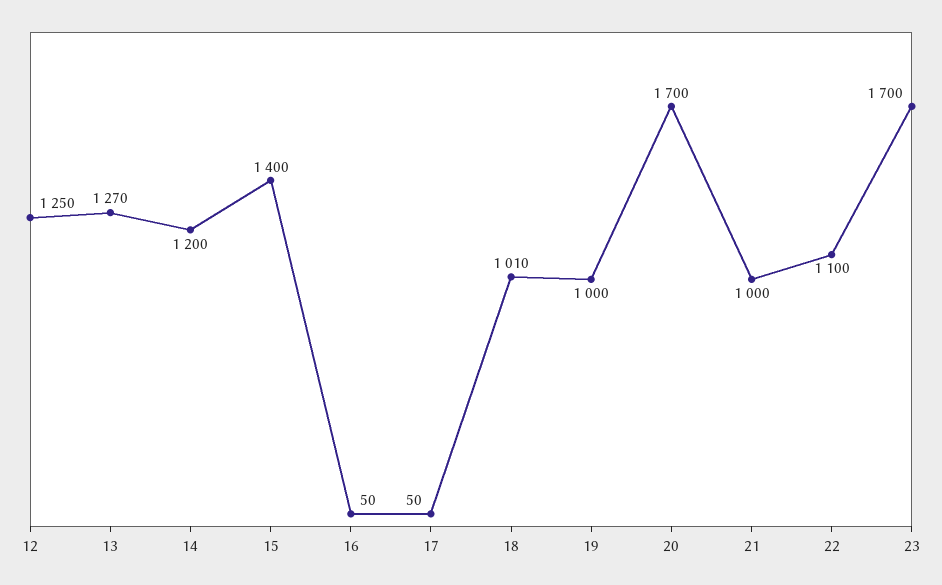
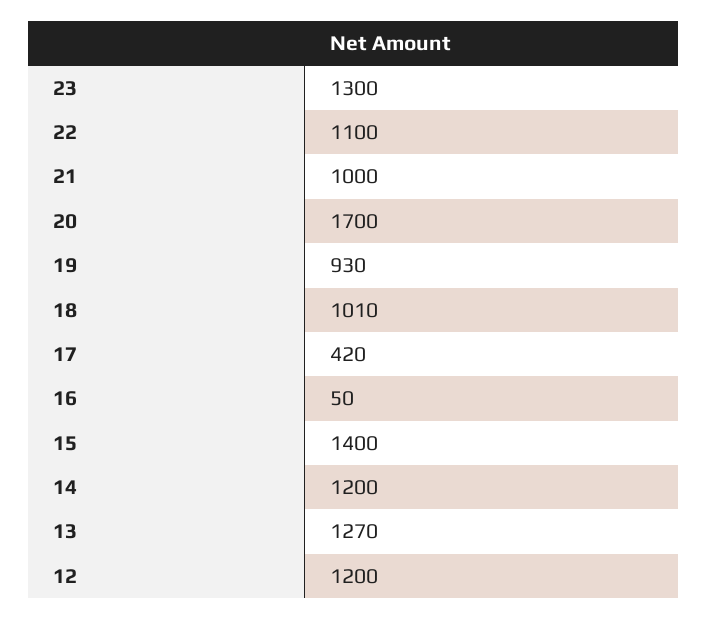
12: 1250 -> 1200
17: 50 -> 420
19: 1000 -> 930
23: 1700 -> 1300

